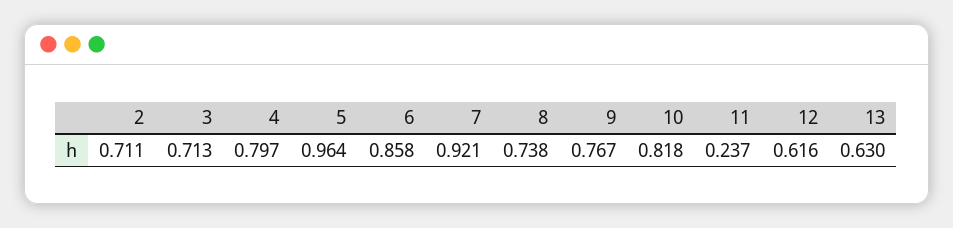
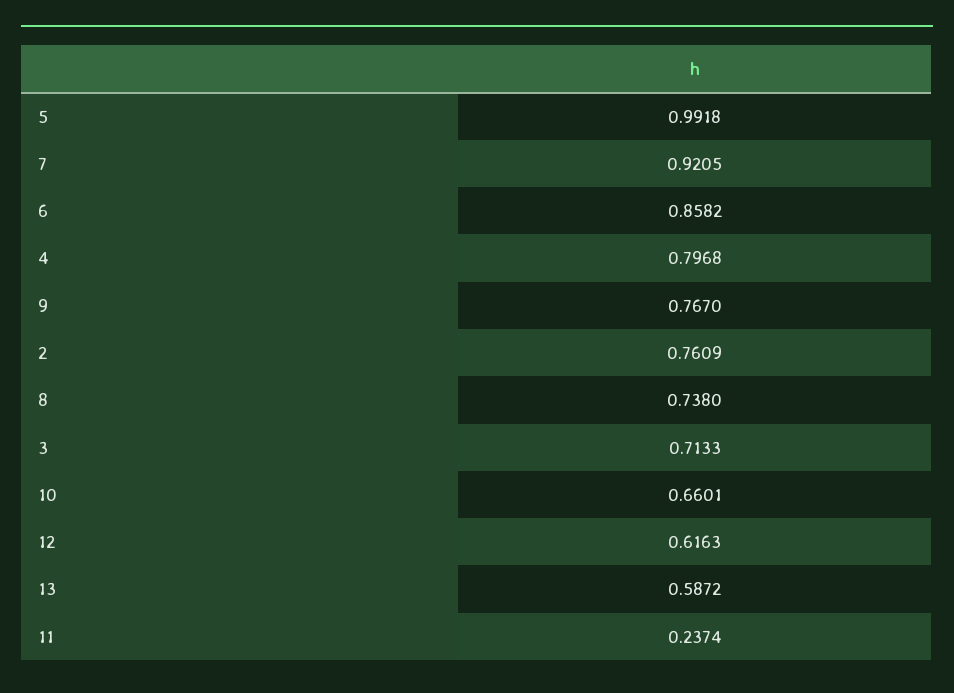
2: 0.711 -> 0.7609
5: 0.964 -> 0.9918
10: 0.818 -> 0.6601
13: 0.63 -> 0.5872

